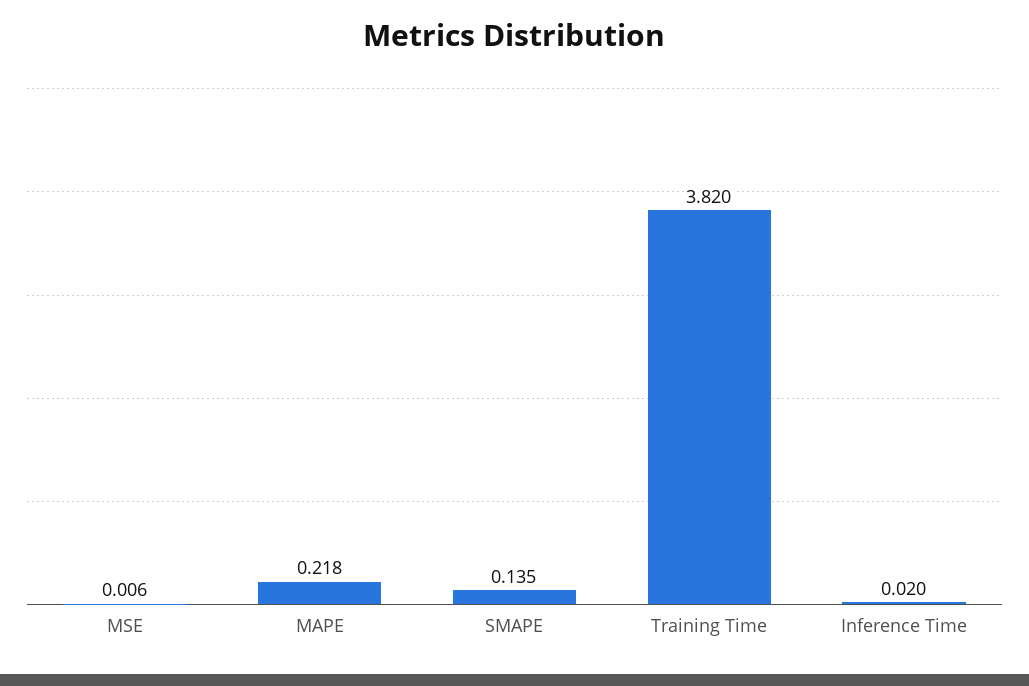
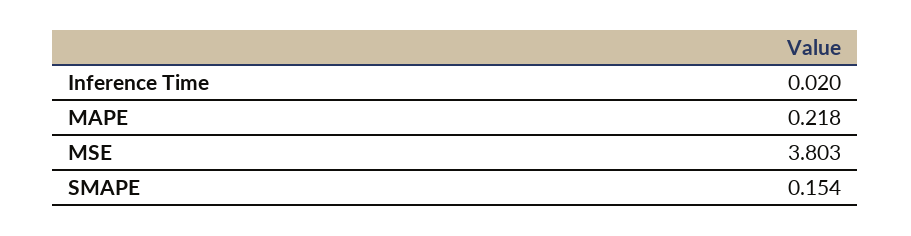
MSE: 0.006 -> 3.803
SMAPE: 0.135 -> 0.154
Training Time: 3.82 -> none

